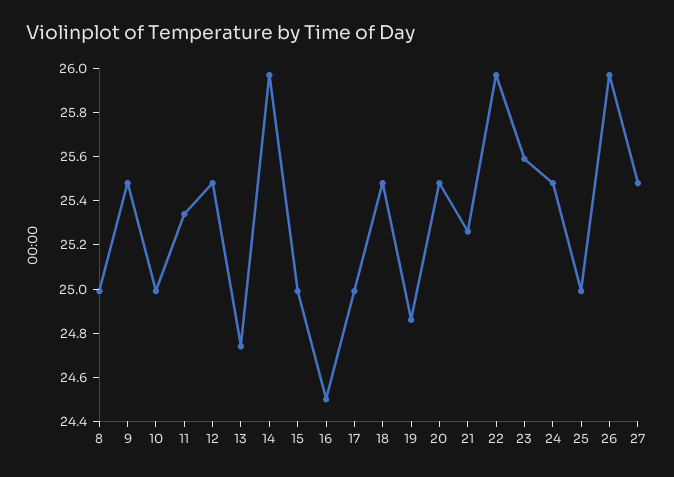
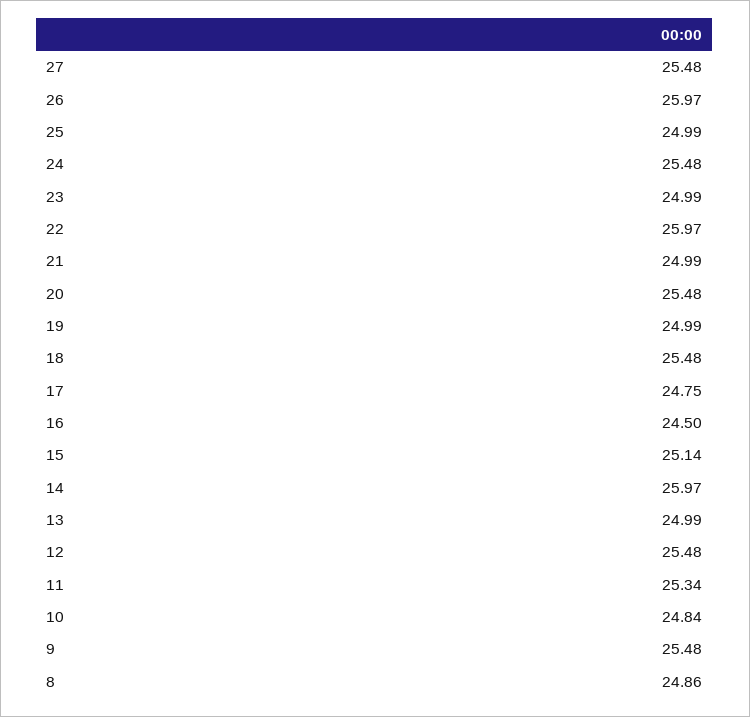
8: 25 -> 24.86
10: 25 -> 24.84
13: 24.75 -> 24.99
15: 25 -> 25.14
17: 25 -> 24.75
19: 24.85 -> 24.99
21: 25.25 -> 24.99
23: 25.6 -> 24.99

